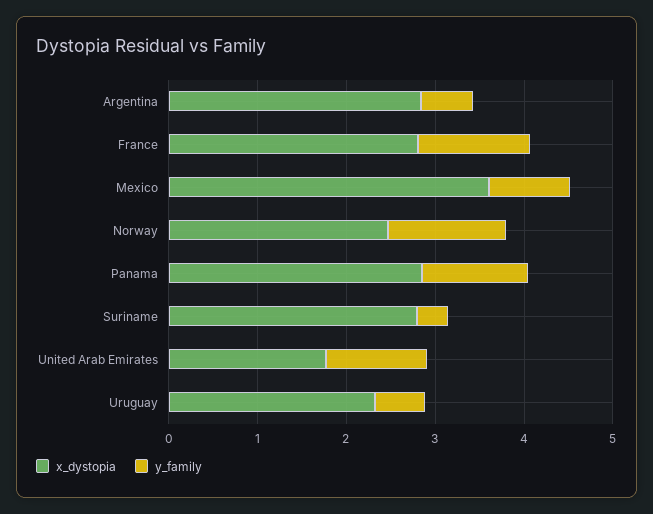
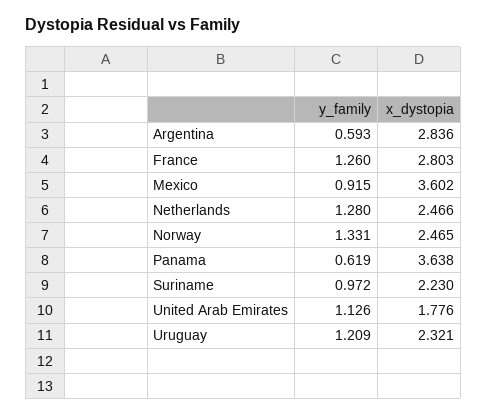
x_dystopia, Panama: 2.8 -> 3.638
y_family, Panama: 1.2 -> 0.619
x_dystopia, Suriname: 2.8 -> 2.23
y_family, Suriname: 0.4 -> 0.972
y_family, Uruguay: 0.6 -> 1.209
y_family, Netherlands: none -> 1.28
x_dystopia, Netherlands: none -> 2.466

